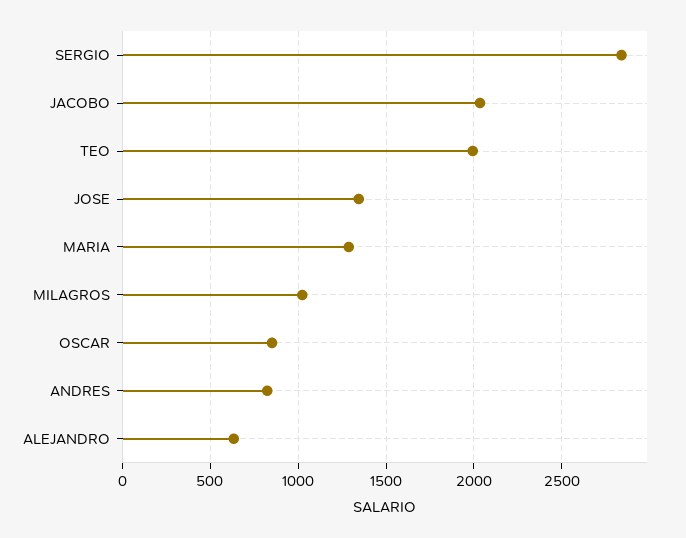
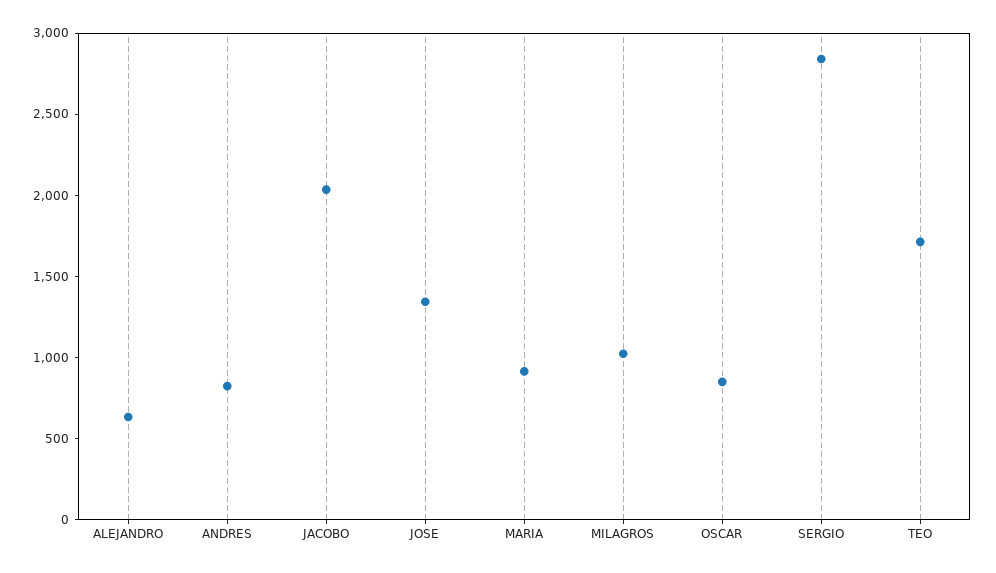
TEO: 2000 -> 1700
MARIA: 1300 -> 900

